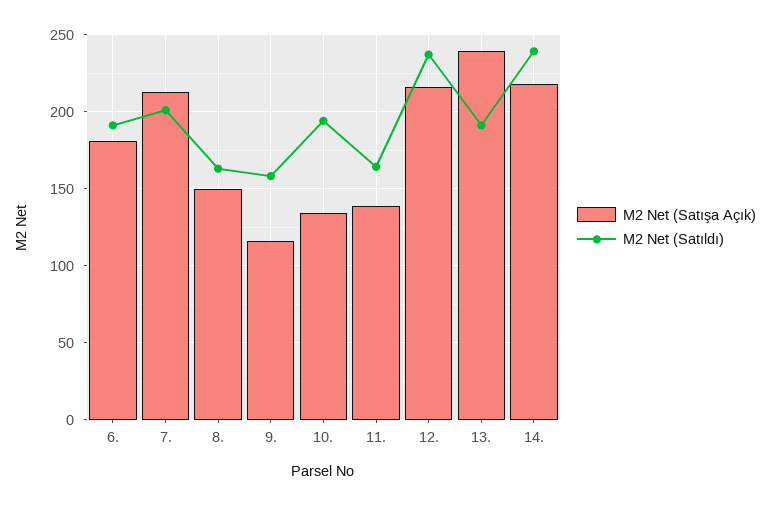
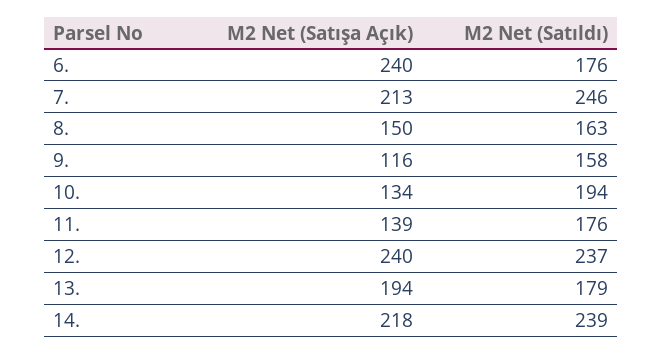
M2 Net (Satışa Açık), 6.: 180 -> 240
M2 Net (Satıldı), 6.: 190 -> 176
M2 Net (Satıldı), 7.: 200 -> 246
M2 Net (Satıldı), 11.: 165 -> 176
M2 Net (Satışa Açık), 12.: 215 -> 240
M2 Net (Satışa Açık), 13.: 240 -> 194
M2 Net (Satıldı), 13.: 190 -> 179

